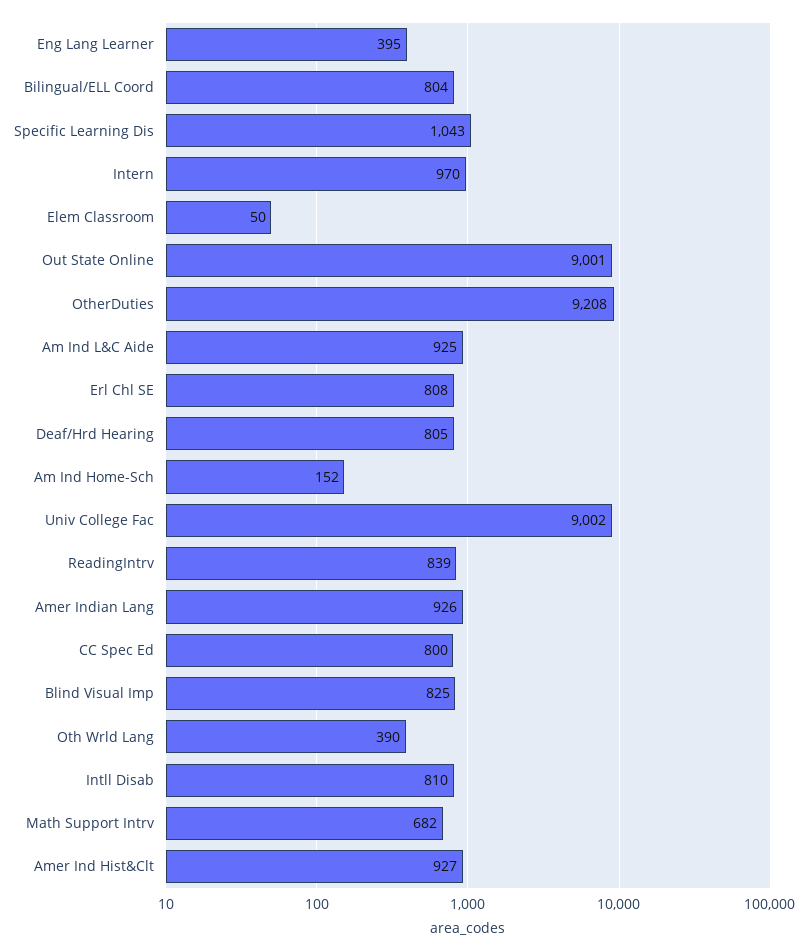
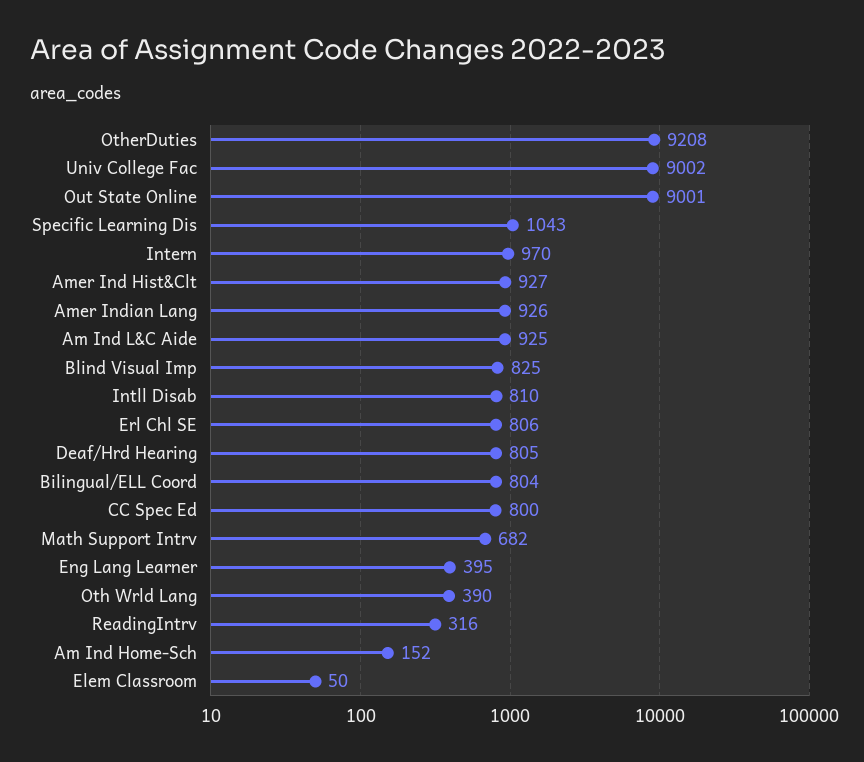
Erl Chl SE: 808 -> 806
ReadingIntrv: 839 -> 316

